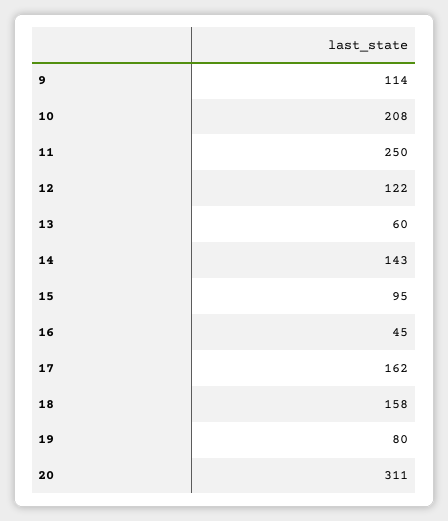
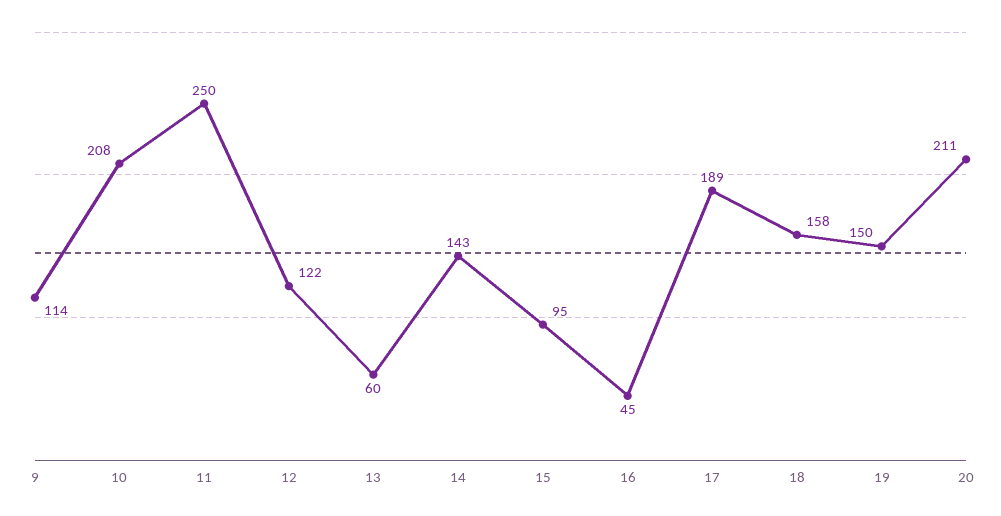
17: 162 -> 189
19: 80 -> 150
20: 311 -> 211

